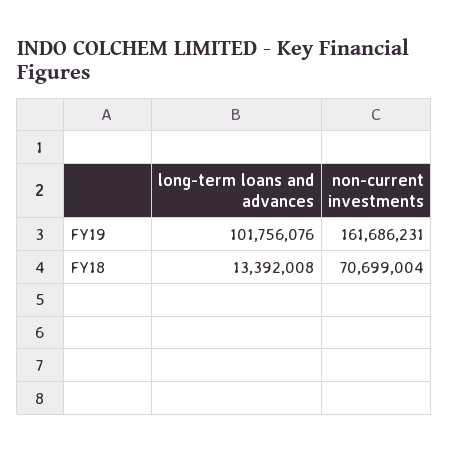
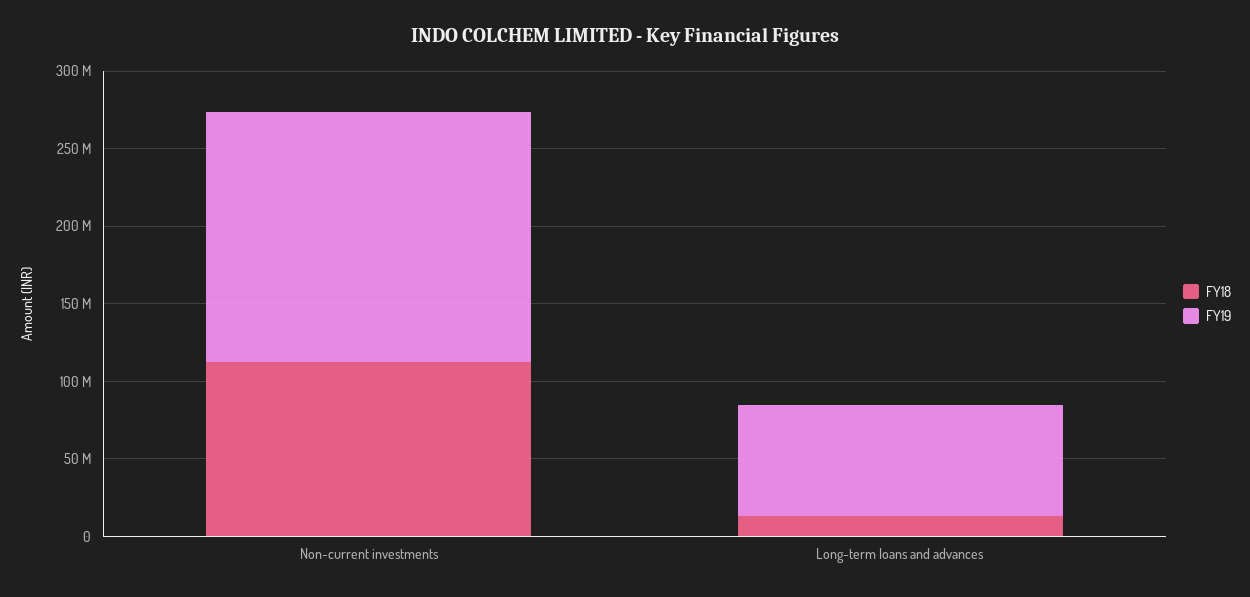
FY19, long-term loans and advances: 101756076 -> 70000000
FY18, non-current investments: 70699004 -> 110000000

